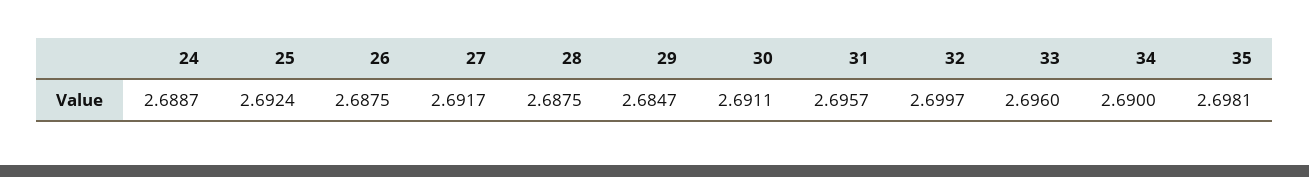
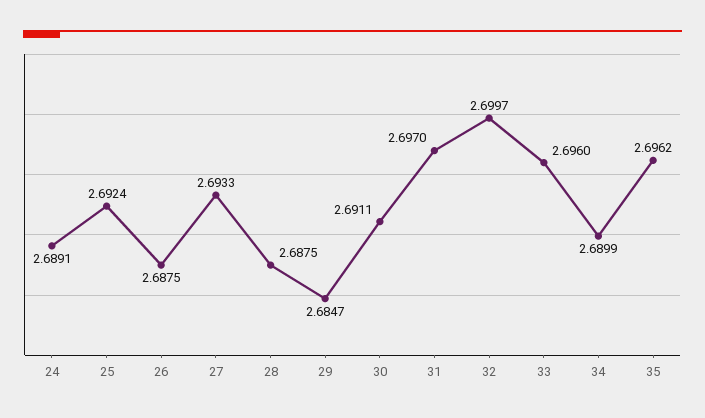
24: 2.6887 -> 2.6891
27: 2.6917 -> 2.6933
31: 2.6957 -> 2.697
34: 2.69 -> 2.6899
35: 2.6981 -> 2.6962

